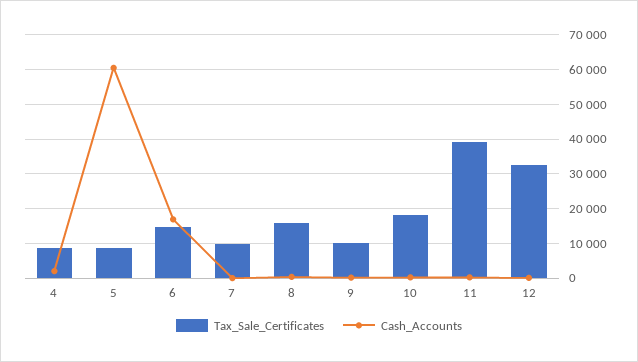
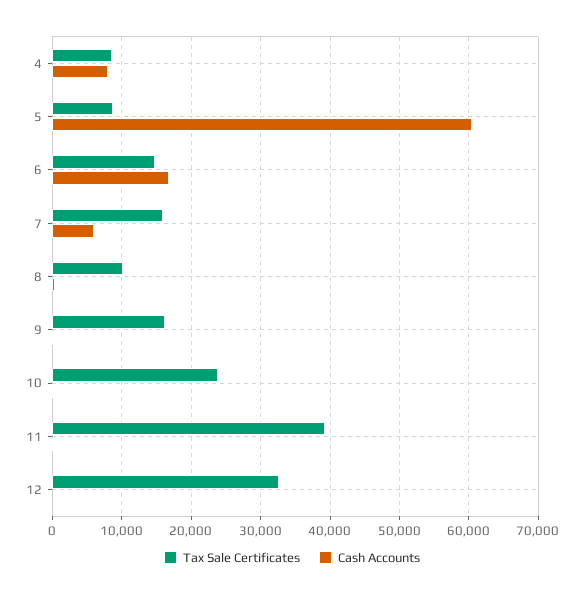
Cash_Accounts, 4: 2000 -> 8000
Tax_Sale_Certificates, 7: 10000 -> 16000
Cash_Accounts, 7: 0 -> 6000
Tax_Sale_Certificates, 8: 16000 -> 10000
Tax_Sale_Certificates, 9: 10000 -> 16000
Tax_Sale_Certificates, 10: 18000 -> 24000

